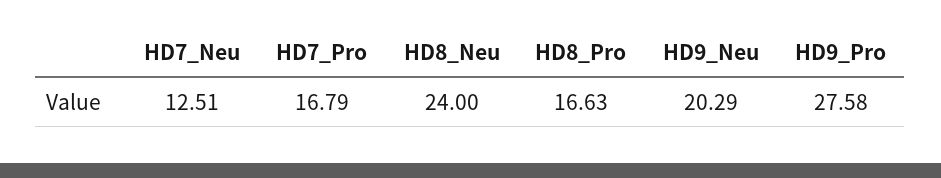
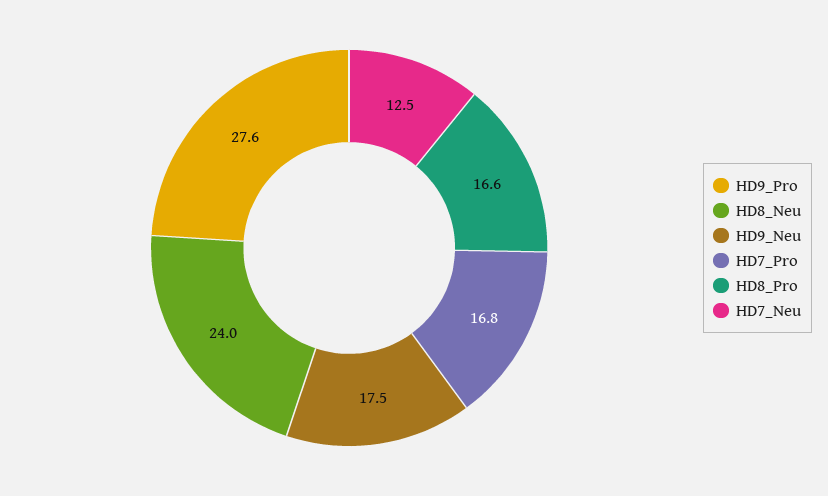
HD9_Neu: 20.29 -> 17.5

